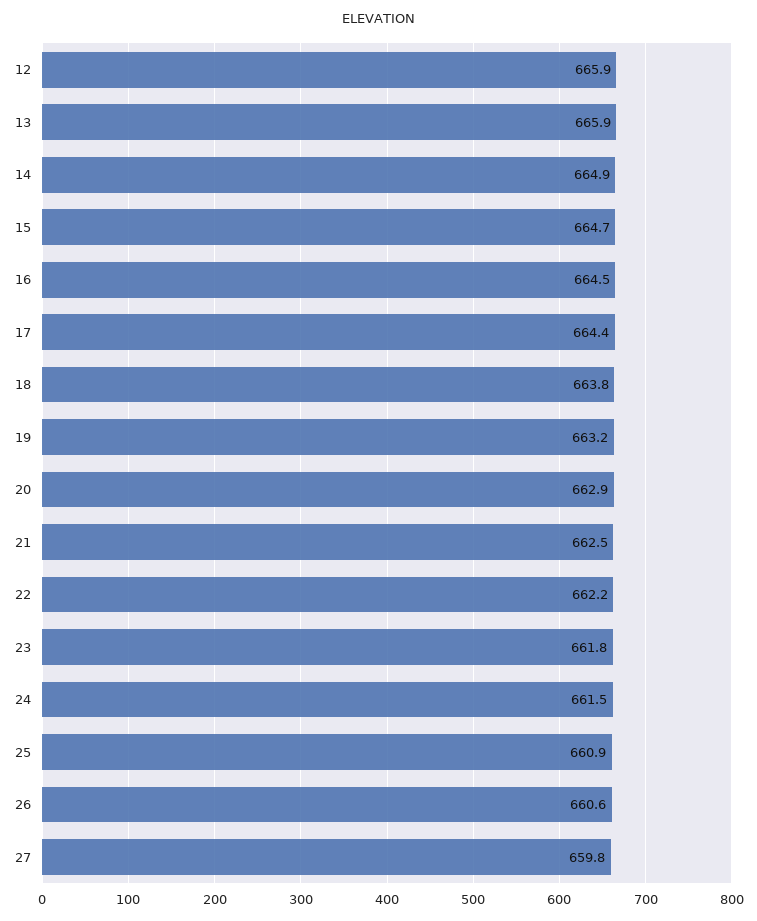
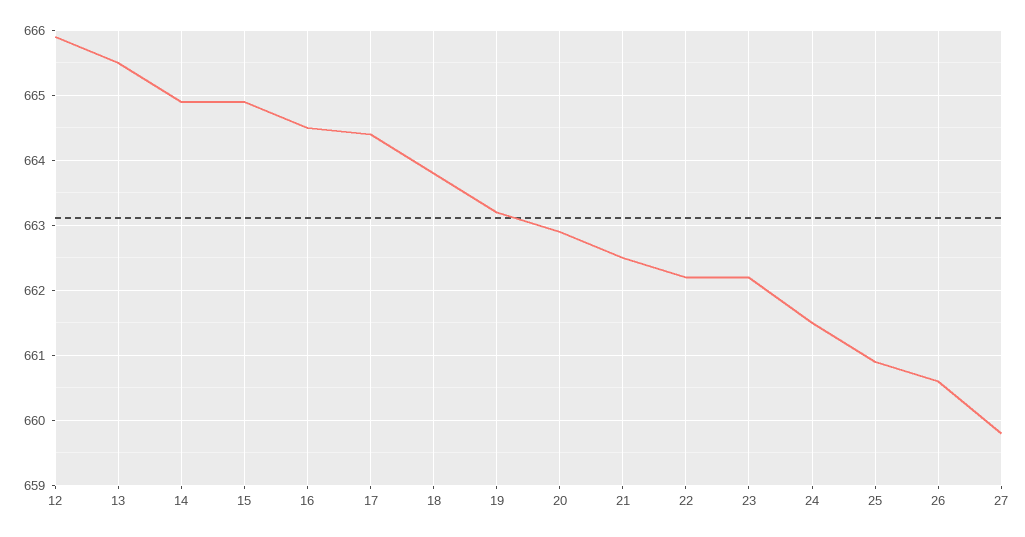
13: 665.9 -> 665.5
15: 664.7 -> 664.9
23: 661.8 -> 662.2

